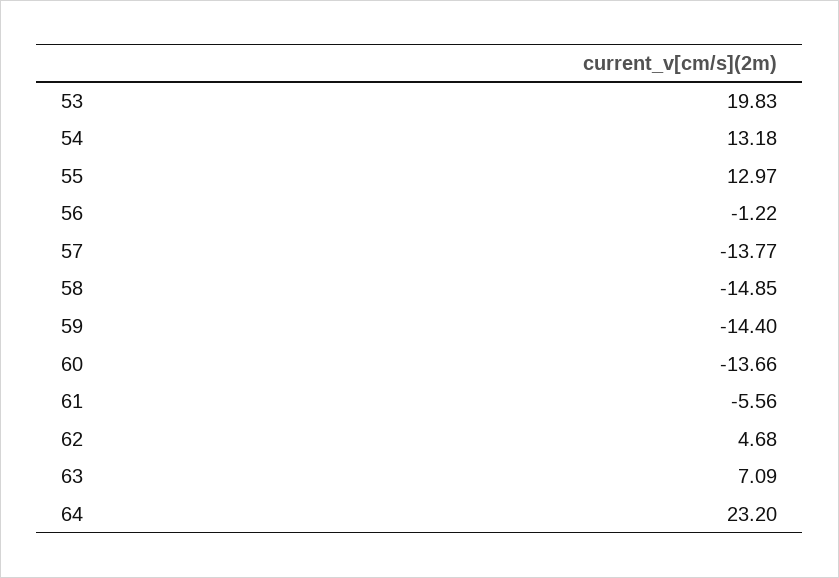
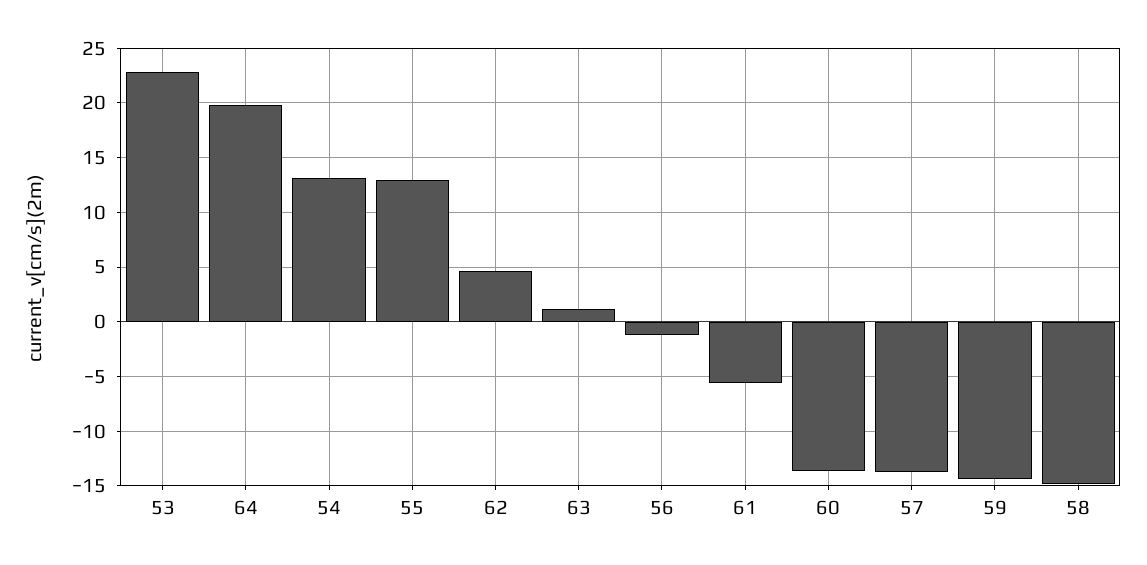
53: 19.83 -> 23
63: 7.09 -> 1
64: 23.2 -> 20

